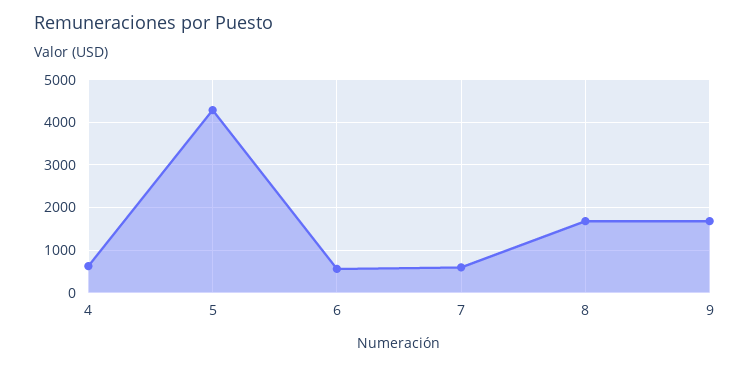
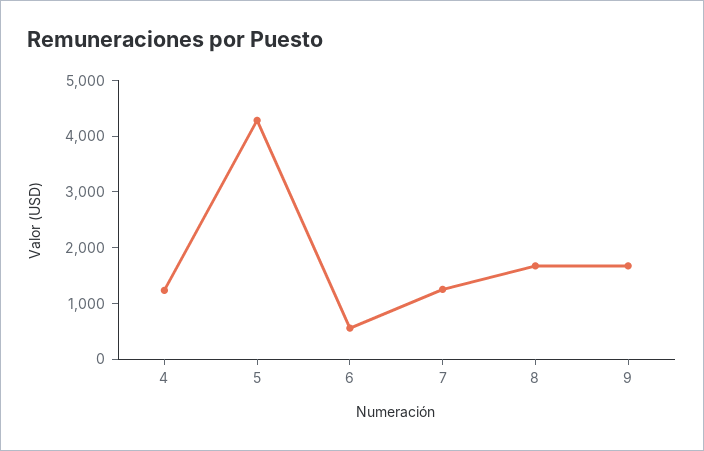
4: 600 -> 1200
7: 600 -> 1200

